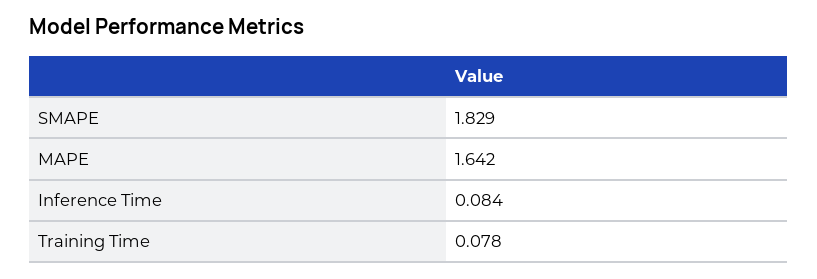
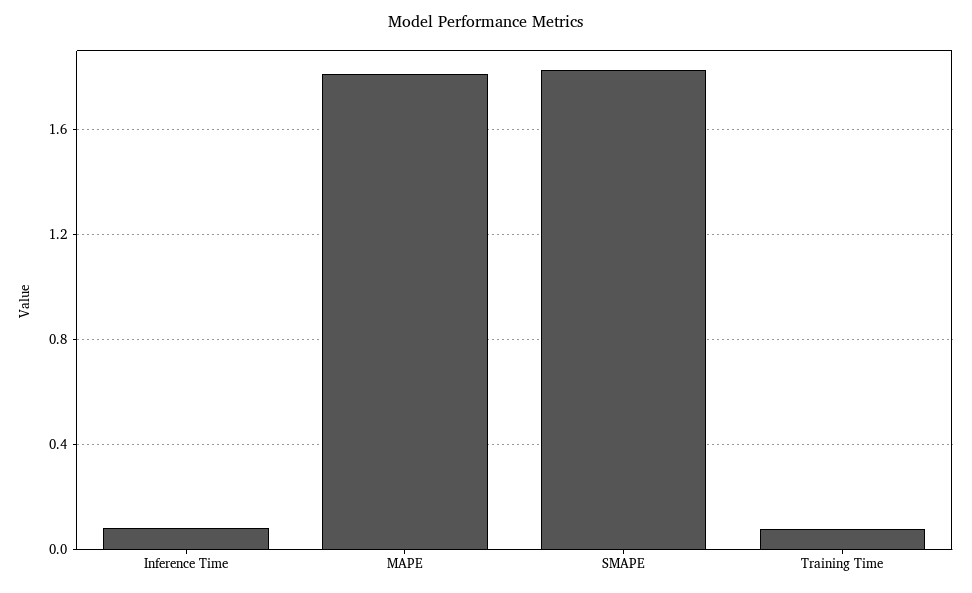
MAPE: 1.642 -> 1.8

